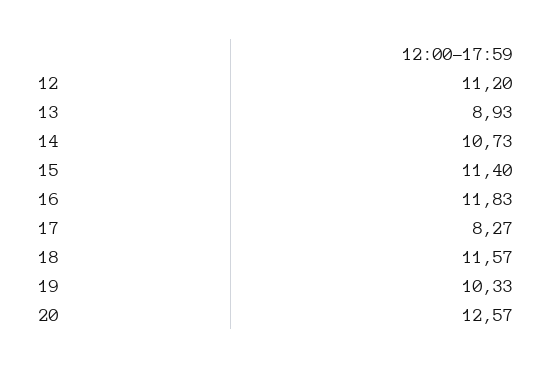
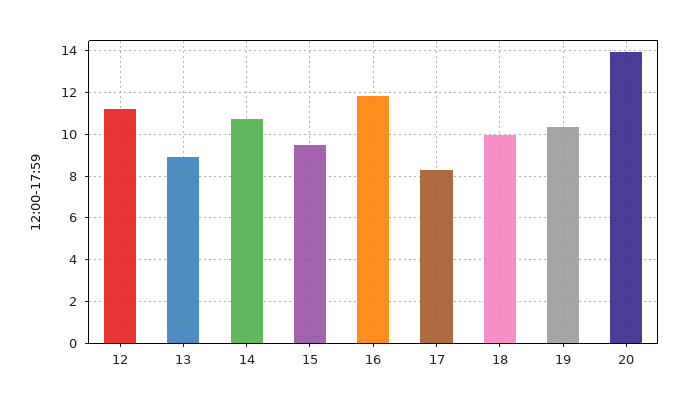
15: 11.4 -> 9.5
18: 11.57 -> 10
20: 12.57 -> 14

